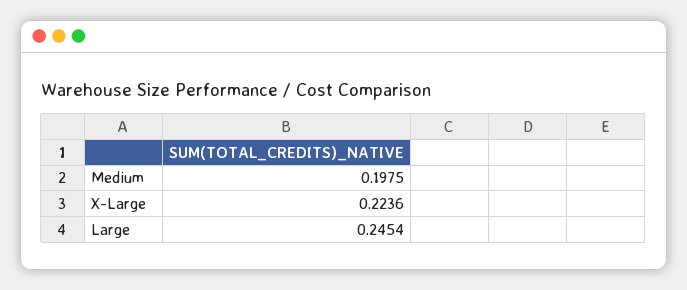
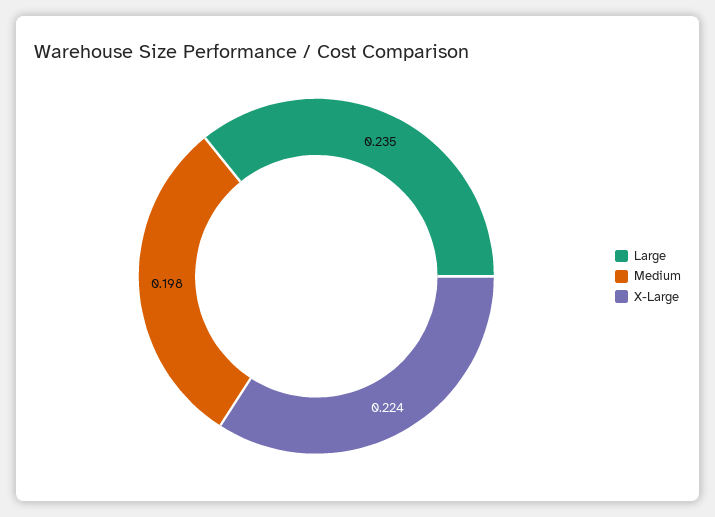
Large: 0.2454 -> 0.235

